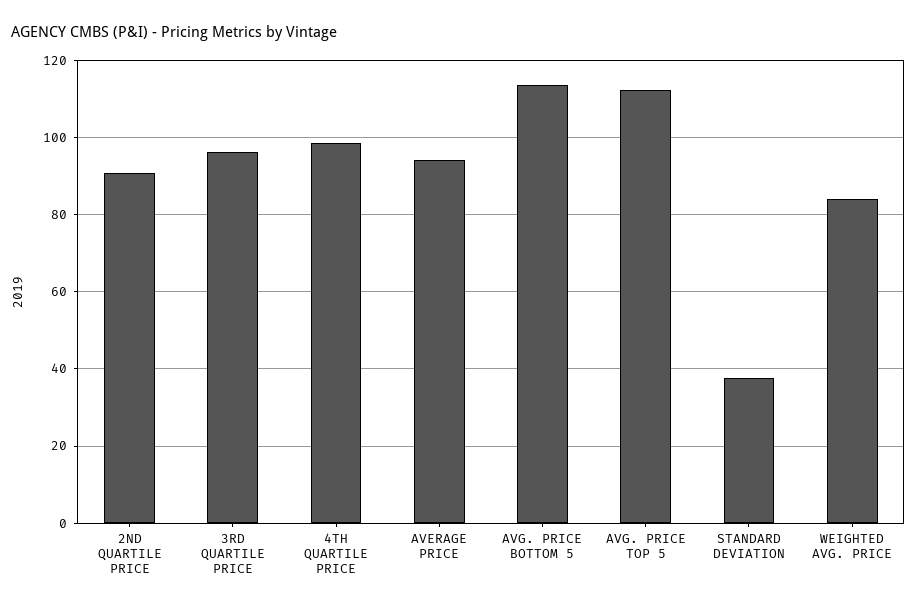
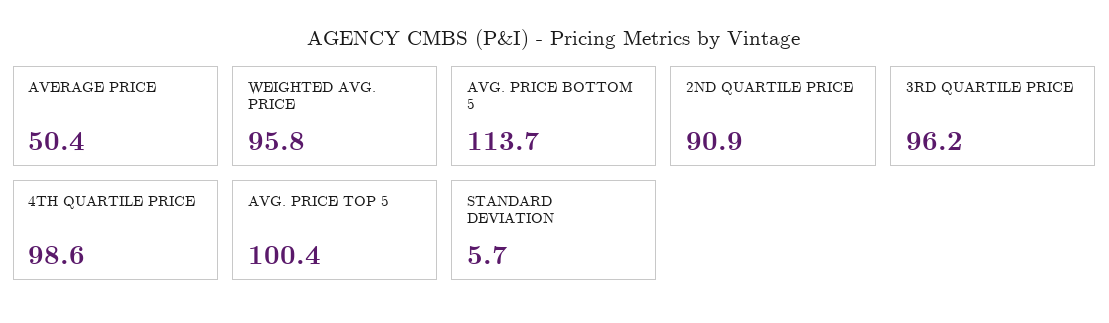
AVERAGE PRICE: 94 -> 50.4
AVG. PRICE TOP 5: 112 -> 100.4
STANDARD DEVIATION: 38 -> 5.7
WEIGHTED AVG. PRICE: 84 -> 95.8

